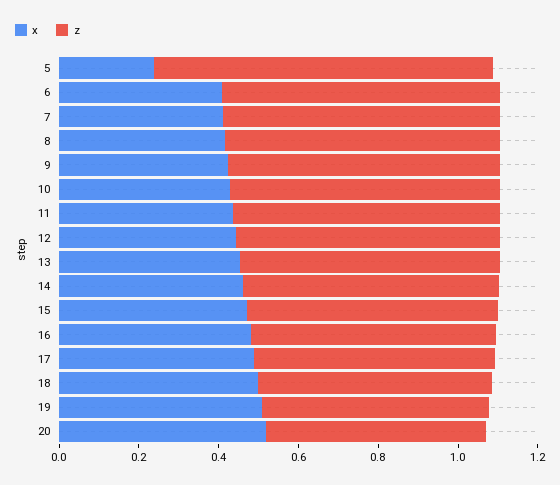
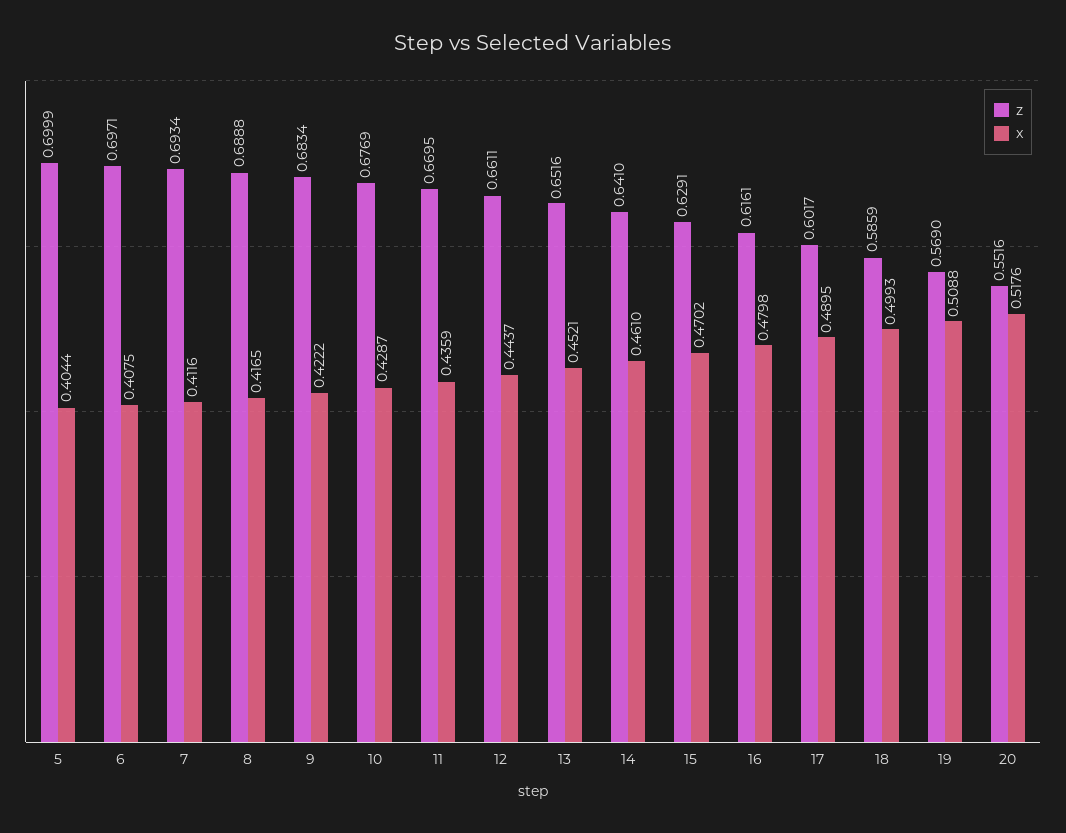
x, 5: 0.25 -> 0.4044
z, 5: 0.85 -> 0.6999

